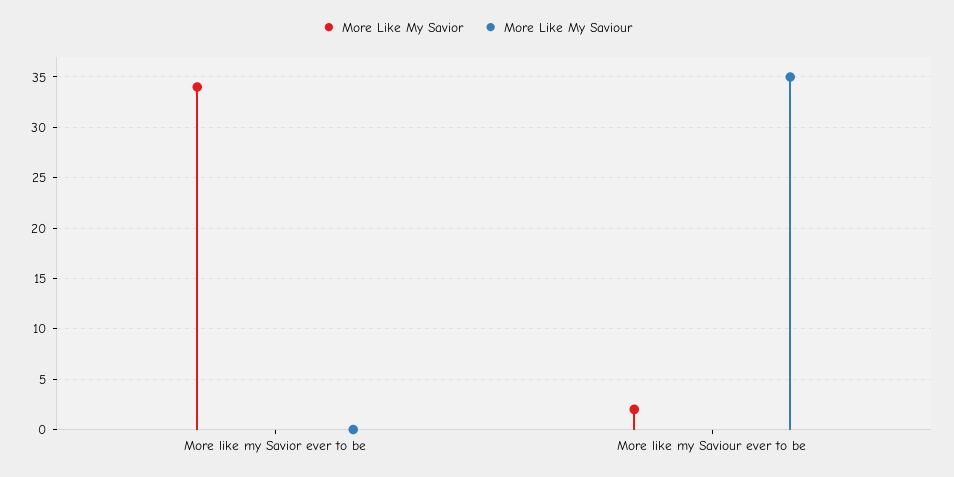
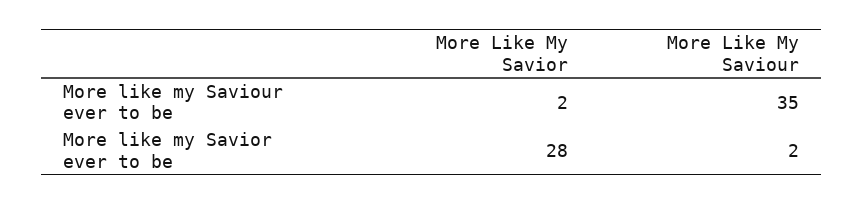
More Like My Savior, More like my Savior ever to be: 34 -> 28
More Like My Saviour, More like my Savior ever to be: 0 -> 2

